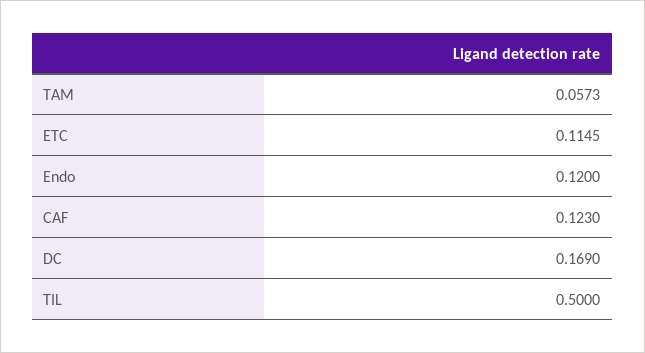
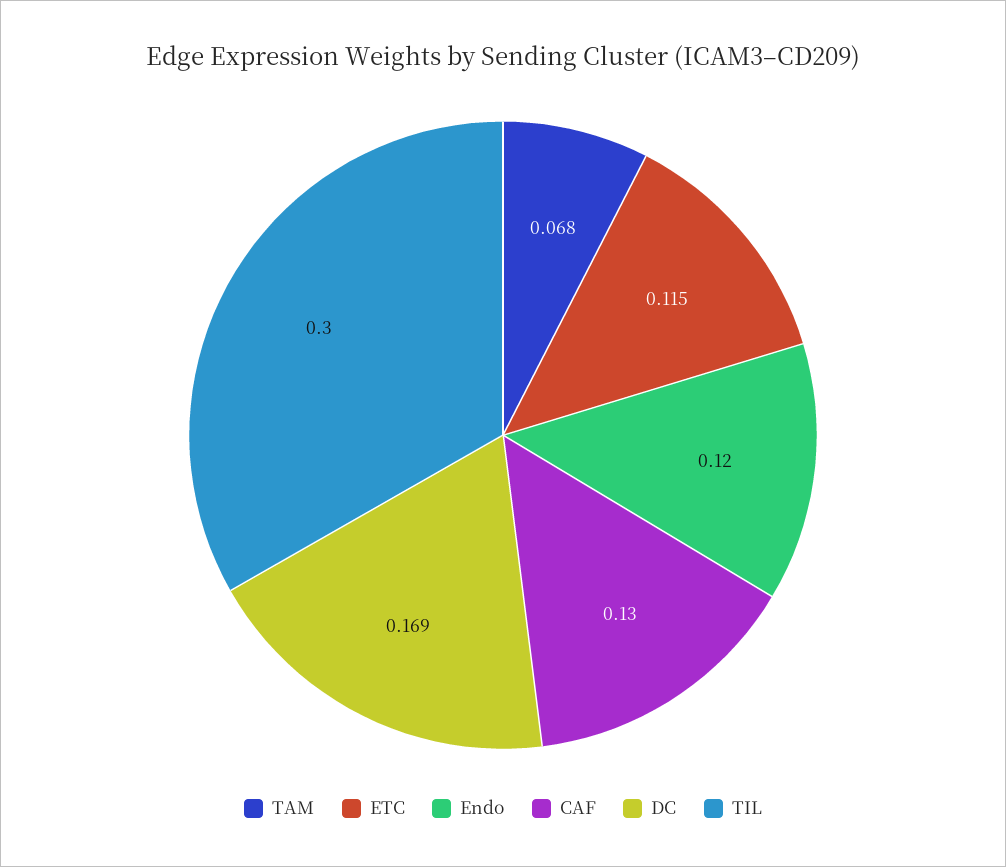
TAM: 0.0573 -> 0.068
CAF: 0.123 -> 0.13
TIL: 0.5 -> 0.3

